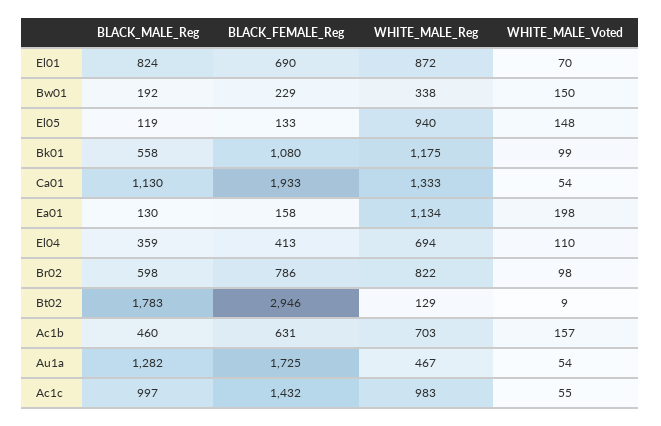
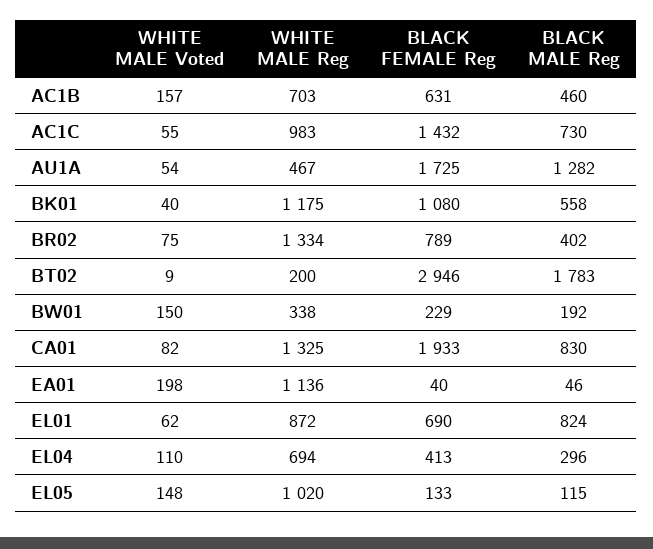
WHITE_MALE_Voted, El01: 70 -> 62
BLACK_MALE_Reg, El05: 119 -> 115
WHITE_MALE_Reg, El05: 940 -> 1020
WHITE_MALE_Voted, Bk01: 99 -> 40
BLACK_MALE_Reg, Ca01: 1130 -> 830
WHITE_MALE_Reg, Ca01: 1333 -> 1325
WHITE_MALE_Voted, Ca01: 54 -> 82
BLACK_MALE_Reg, Ea01: 130 -> 46
BLACK_FEMALE_Reg, Ea01: 158 -> 40
WHITE_MALE_Reg, Ea01: 1134 -> 1136
BLACK_MALE_Reg, El04: 359 -> 296
BLACK_MALE_Reg, Br02: 598 -> 402
BLACK_FEMALE_Reg, Br02: 786 -> 789
WHITE_MALE_Reg, Br02: 822 -> 1334
WHITE_MALE_Voted, Br02: 98 -> 75
WHITE_MALE_Reg, Bt02: 129 -> 200
BLACK_MALE_Reg, Ac1c: 997 -> 730

